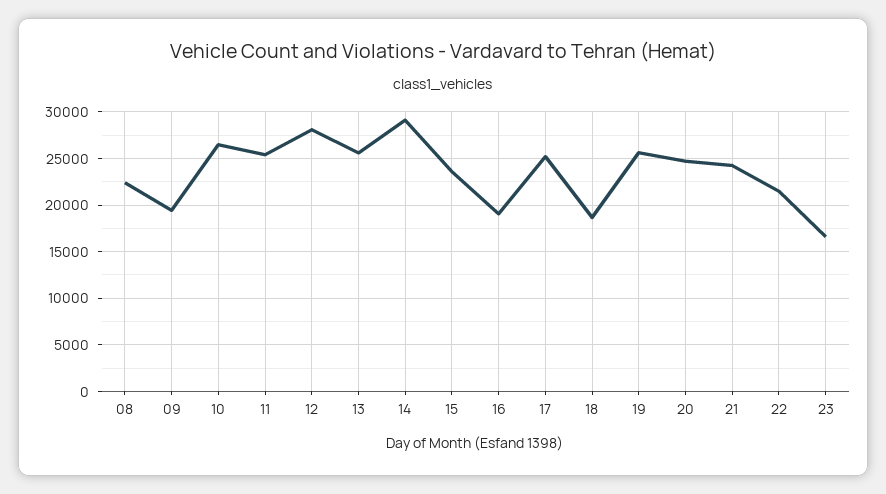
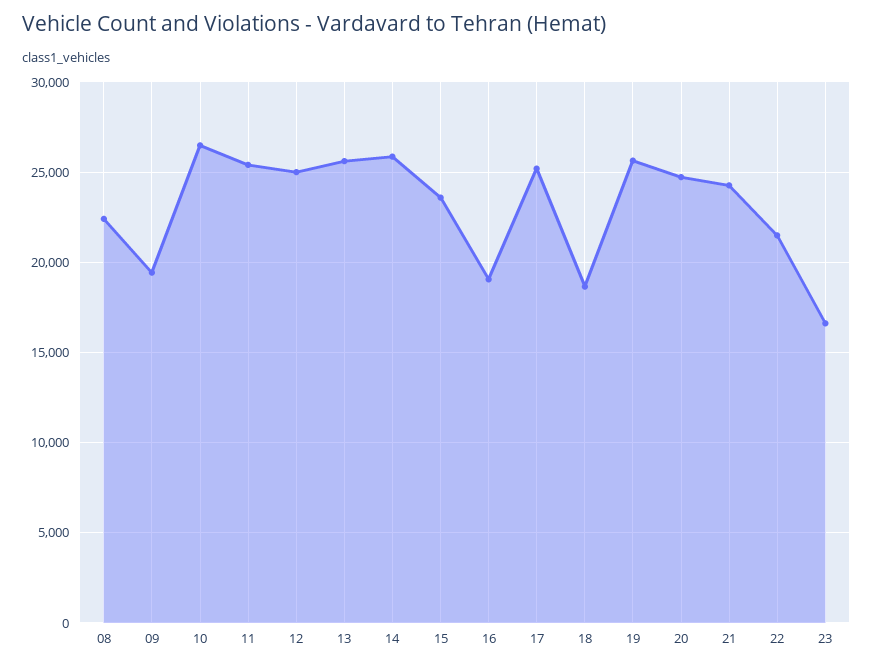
12: 28000 -> 25000
14: 29000 -> 26000

